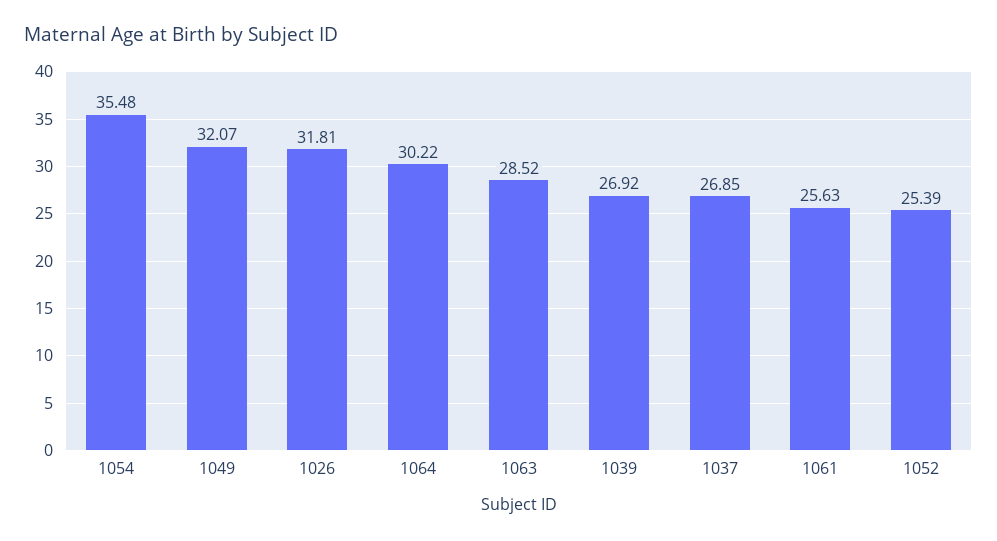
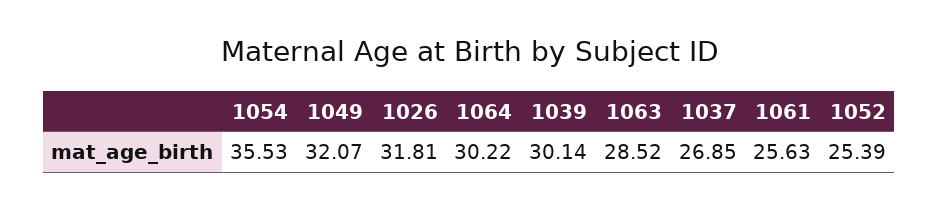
1054: 35.48 -> 35.53
1039: 26.92 -> 30.14

